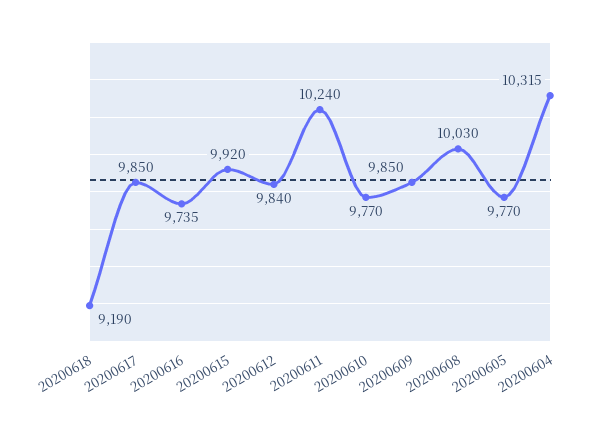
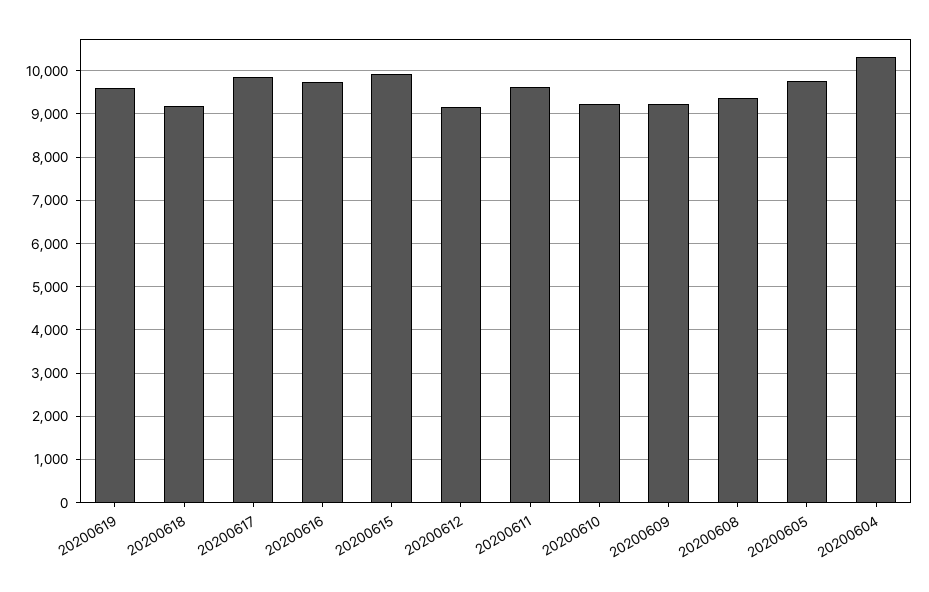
20200612: 9840 -> 9200
20200611: 10240 -> 9600
20200610: 9770 -> 9200
20200609: 9850 -> 9200
20200608: 10030 -> 9400
20200619: none -> 9600

